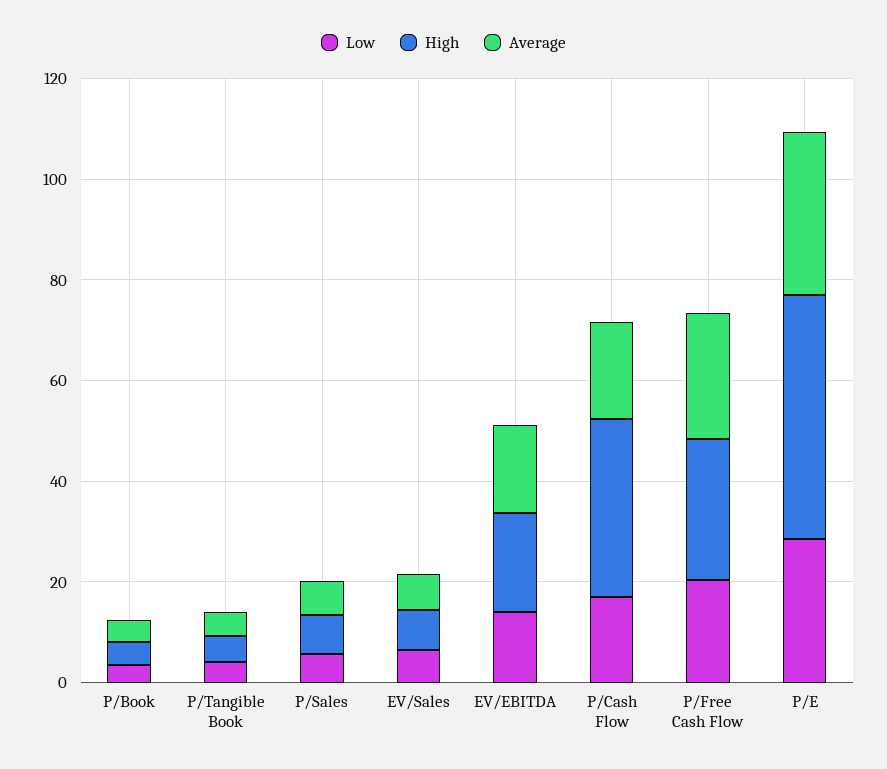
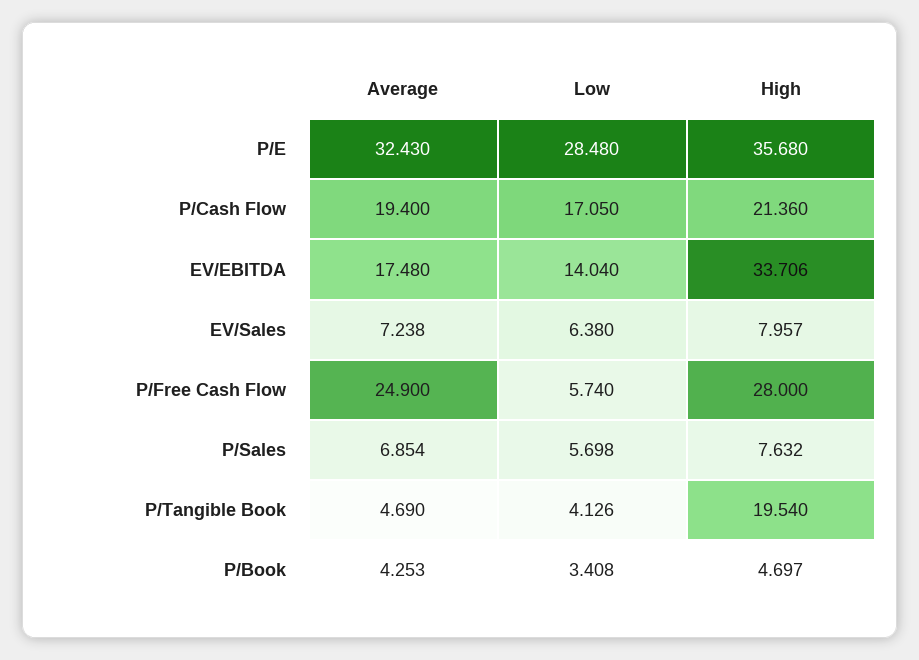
High, P/Tangible Book: 5 -> 19.54
High, EV/EBITDA: 20 -> 33.706
High, P/Cash Flow: 35 -> 21.36
Low, P/Free Cash Flow: 20 -> 5.74
High, P/E: 50 -> 35.68

